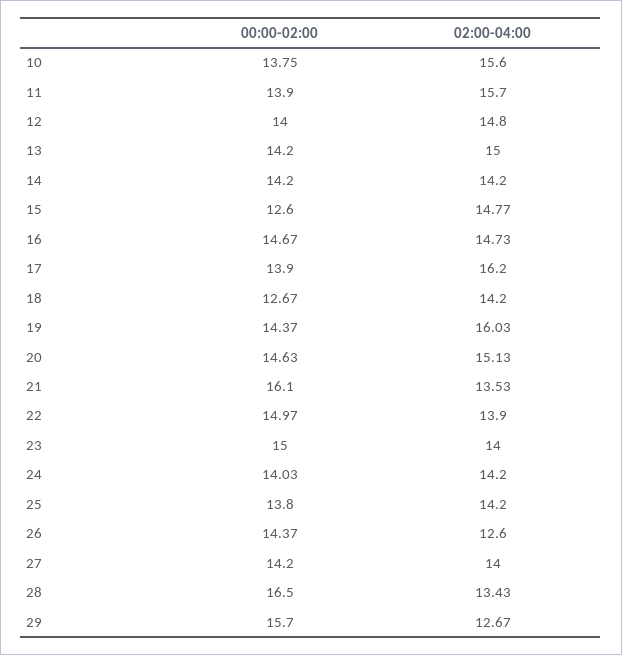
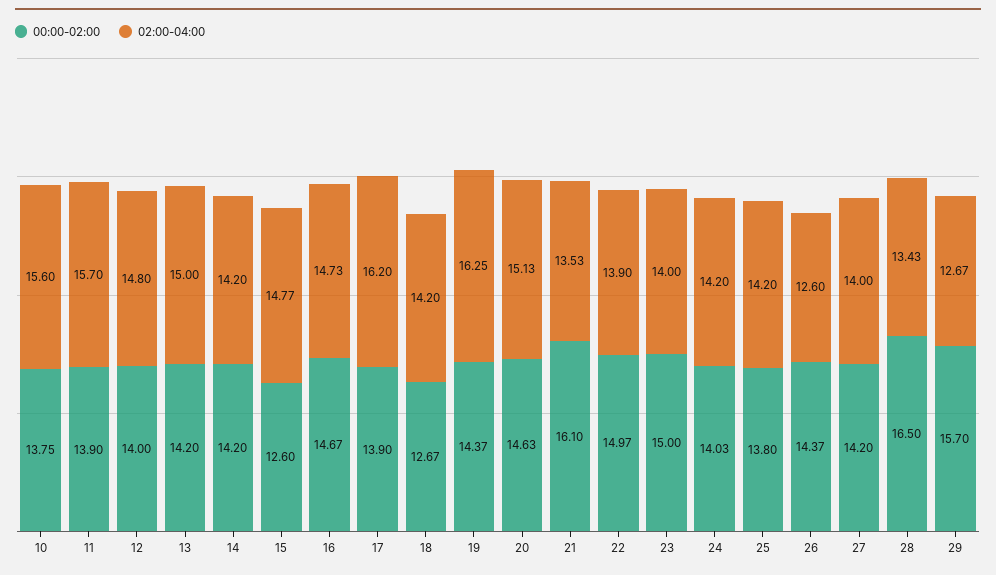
02:00-04:00, 19: 16.03 -> 16.25

